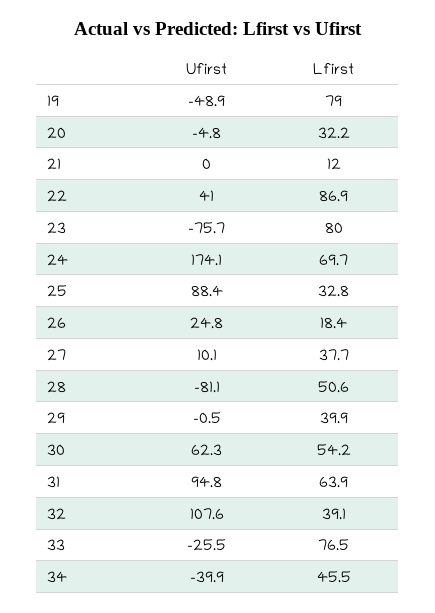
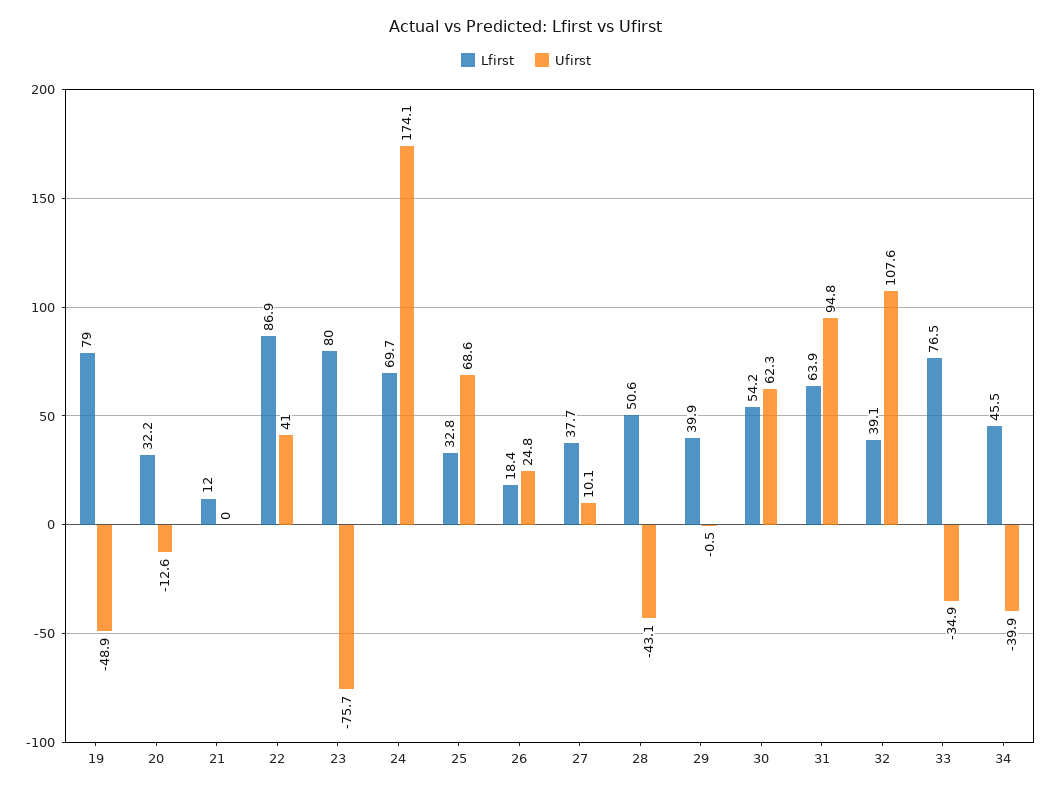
Ufirst, 20: -4.8 -> -12.6
Ufirst, 25: 88.4 -> 68.6
Ufirst, 28: -81.1 -> -43.1
Ufirst, 33: -25.5 -> -34.9

